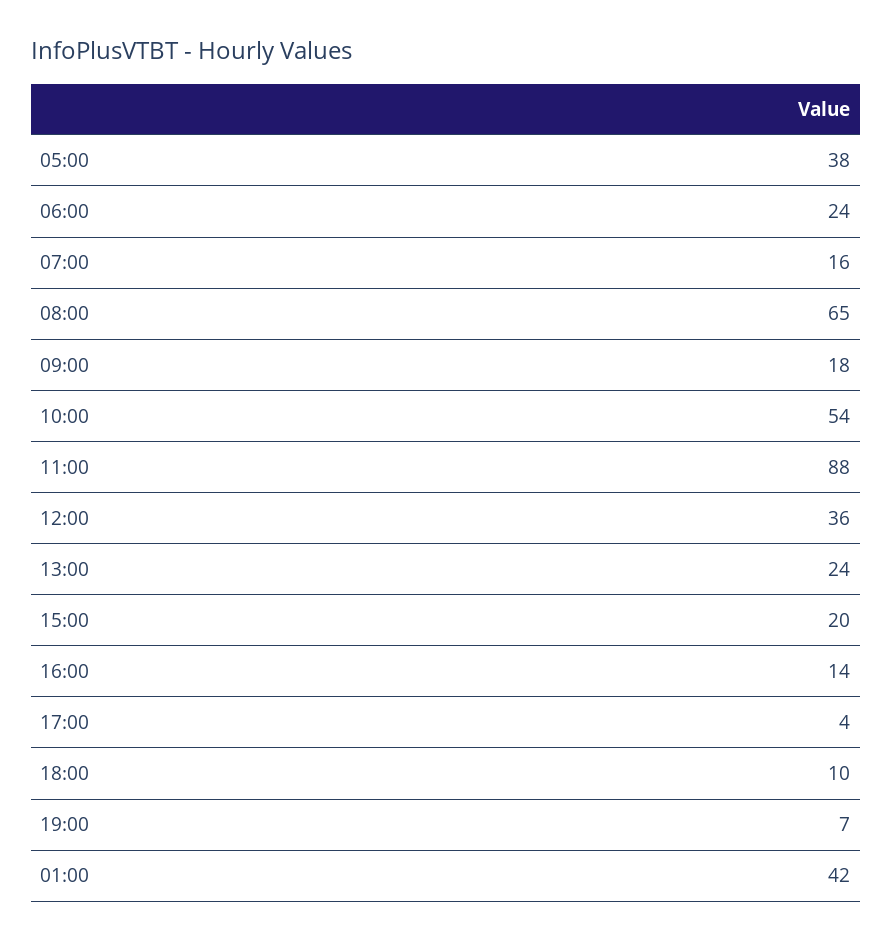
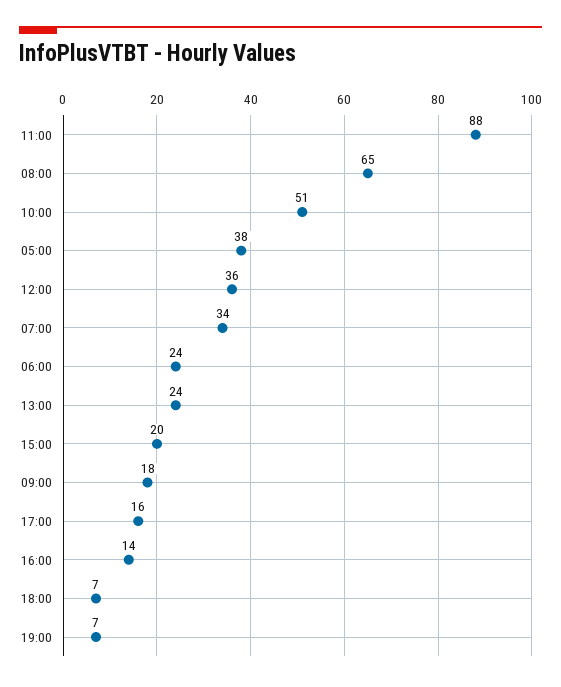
07:00: 16 -> 34
10:00: 54 -> 51
17:00: 4 -> 16
18:00: 10 -> 7
01:00: 42 -> none

